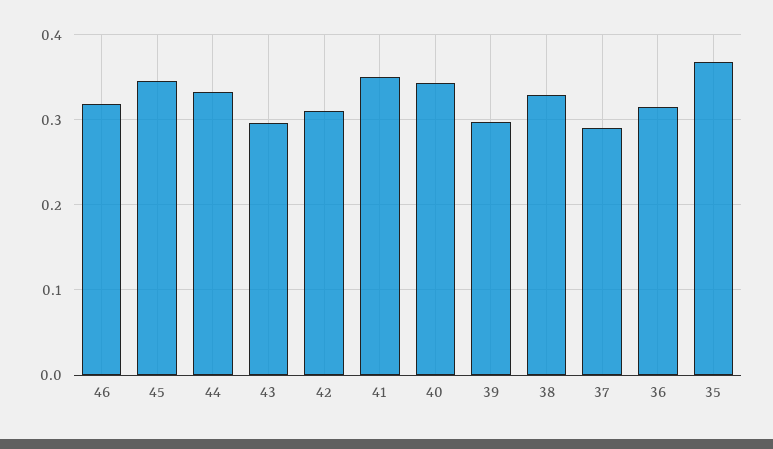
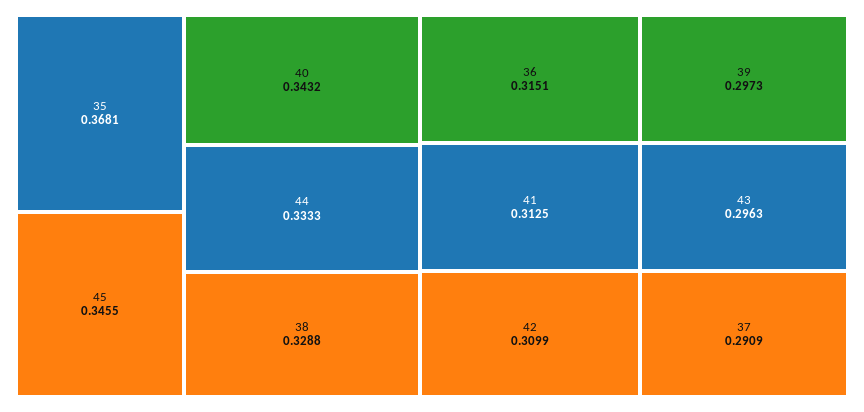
46: 0.32 -> none
41: 0.35 -> 0.3125

